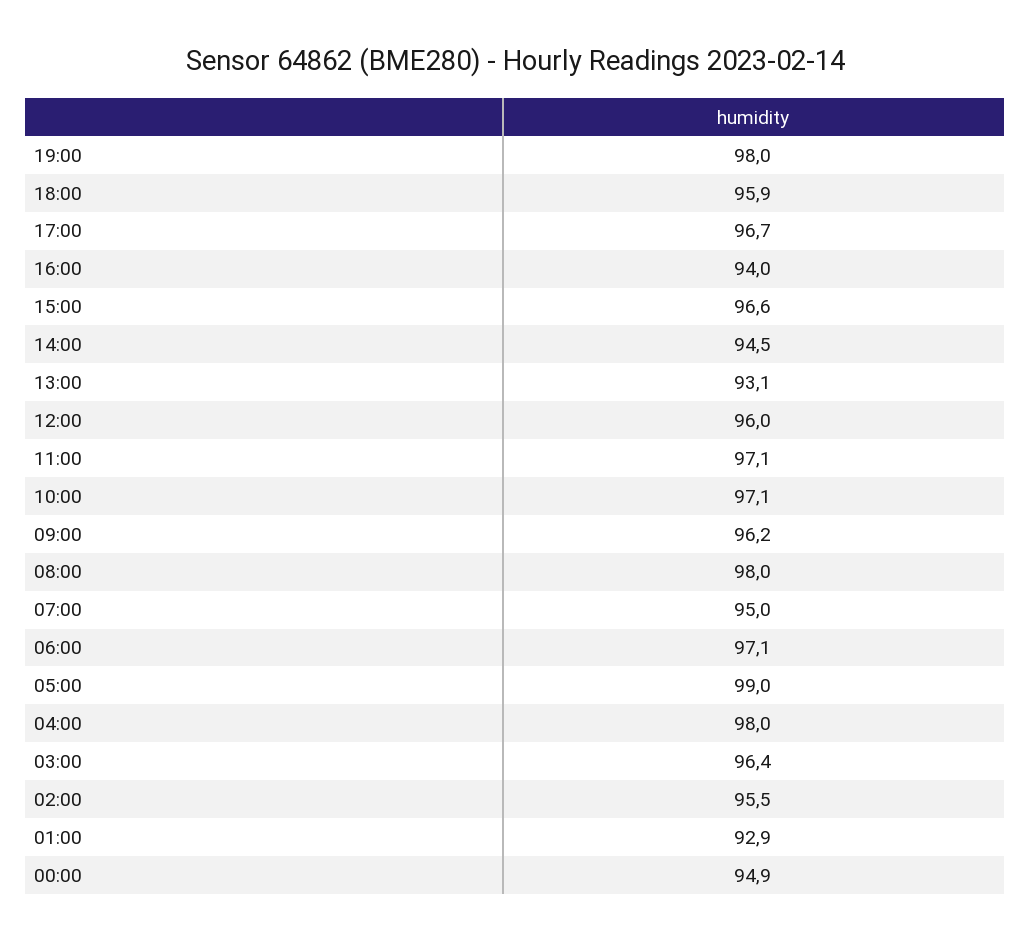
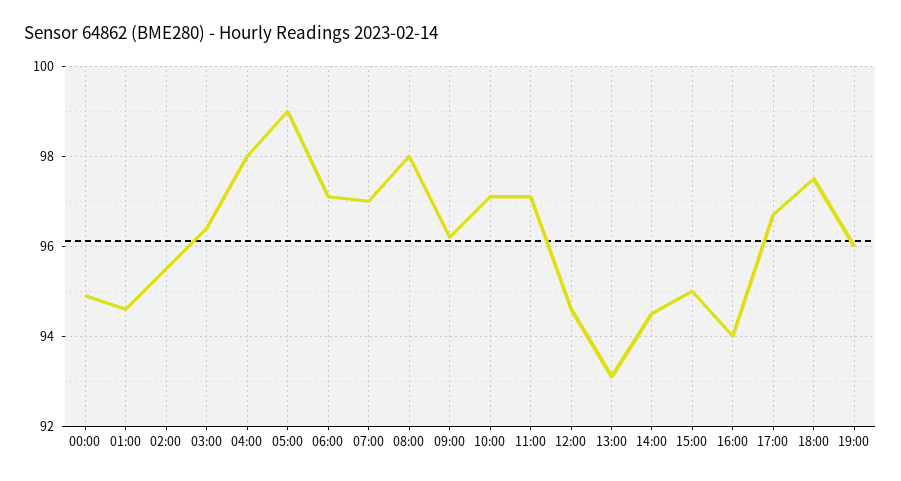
19:00: 98 -> 96
18:00: 95.9 -> 97.5
15:00: 96.6 -> 95
12:00: 96 -> 94.5
07:00: 95 -> 97
01:00: 92.9 -> 94.5

